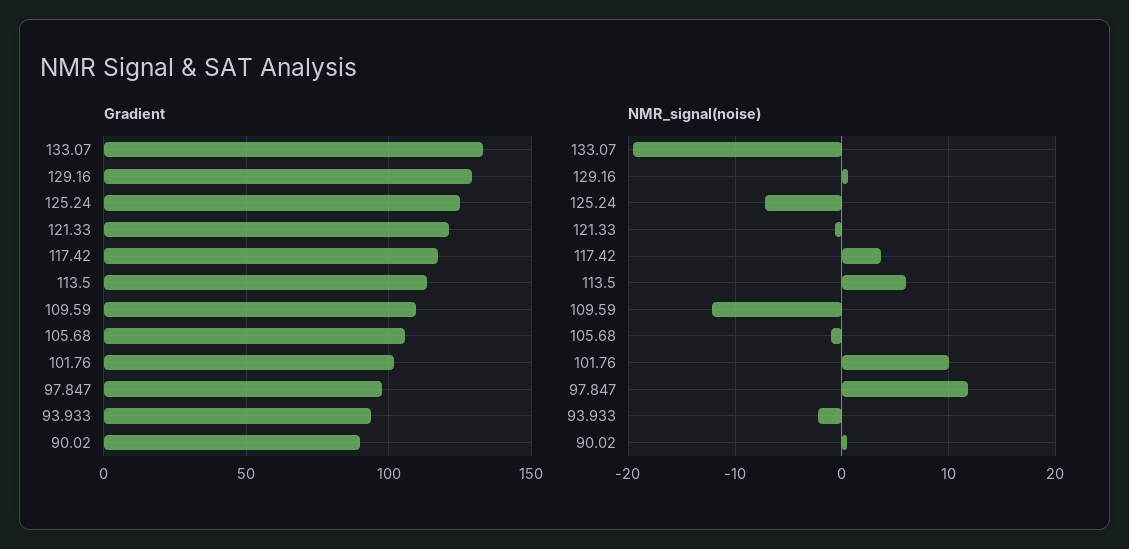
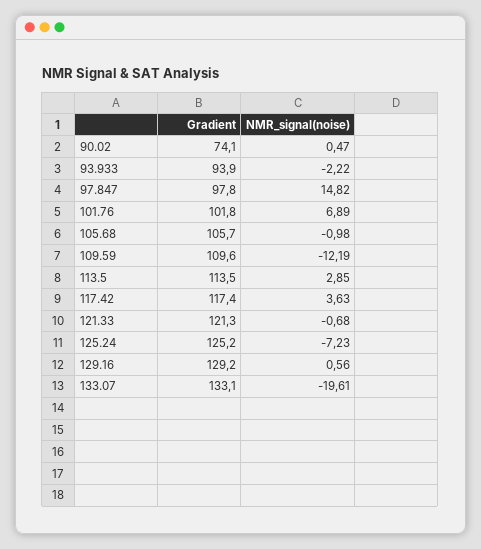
Gradient, 90.02: 90 -> 74.1
NMR_signal(noise), 113.5: 6 -> 2.85
NMR_signal(noise), 101.76: 10 -> 6.89
NMR_signal(noise), 97.847: 12 -> 14.82

